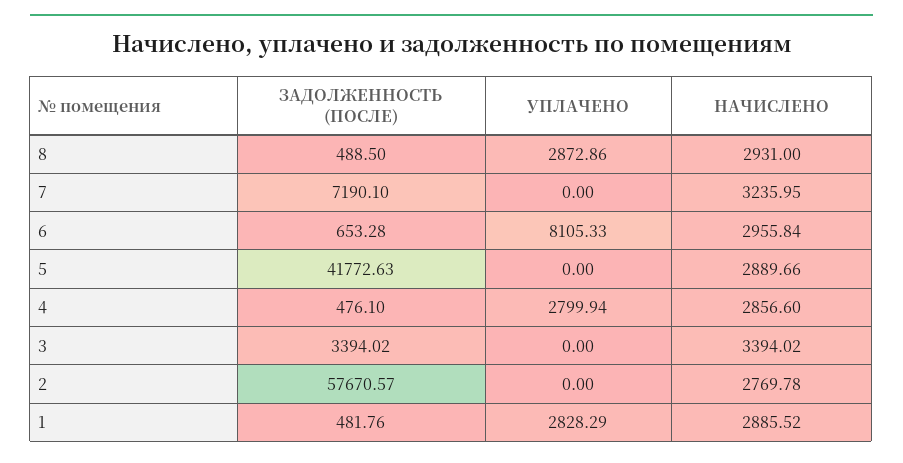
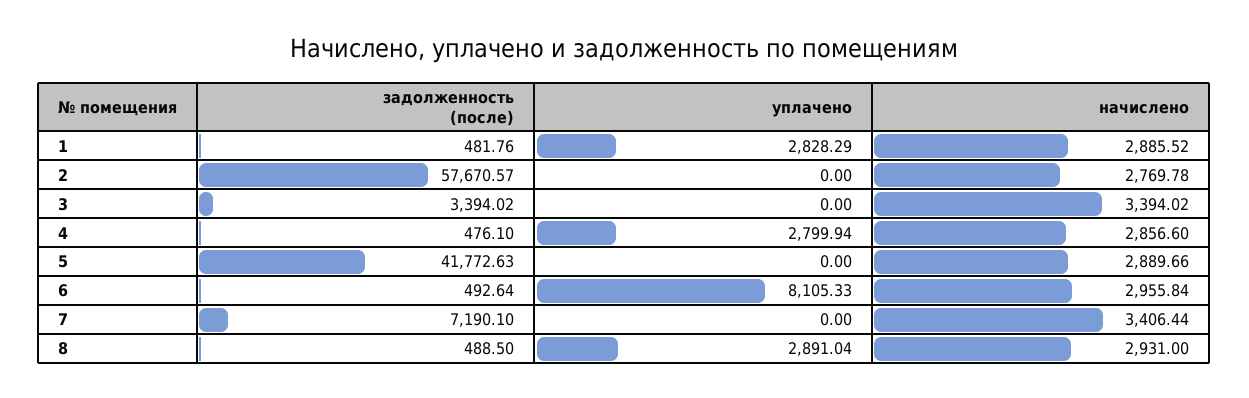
УПЛАЧЕНО, 8: 2872.86 -> 2891.04
НАЧИСЛЕНО, 7: 3235.95 -> 3406.44
ЗАДОЛЖЕННОСТЬ (ПОСЛЕ), 6: 653.28 -> 492.64

